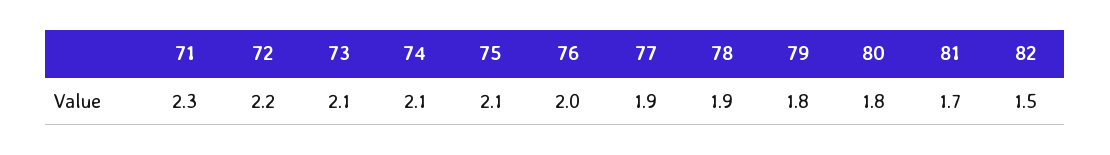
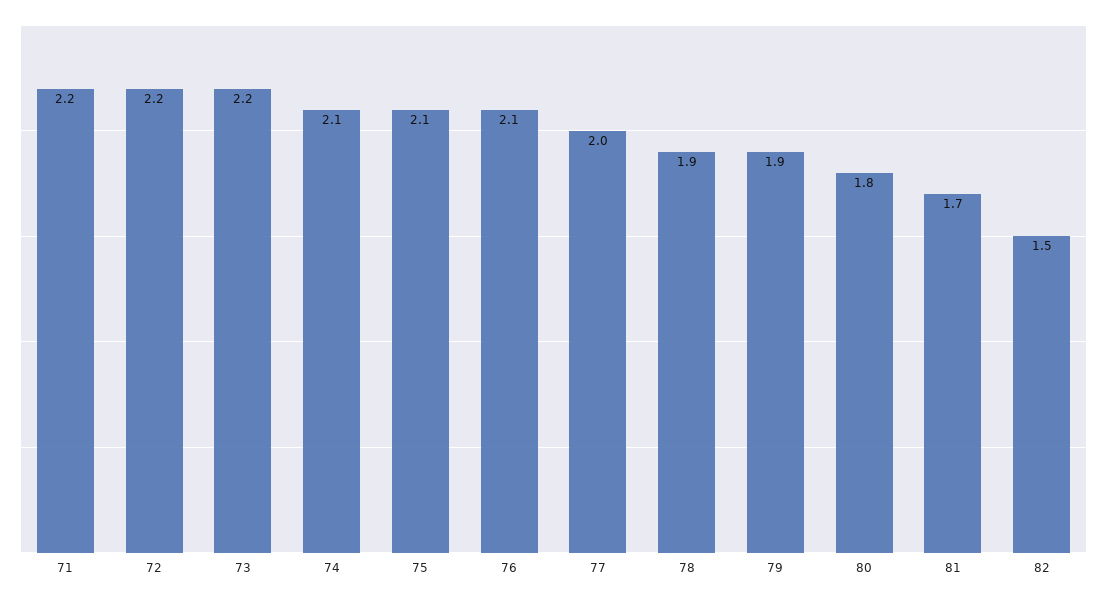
71: 2.3 -> 2.2
73: 2.1 -> 2.2
76: 2 -> 2.1
77: 1.9 -> 2
79: 1.8 -> 1.9

